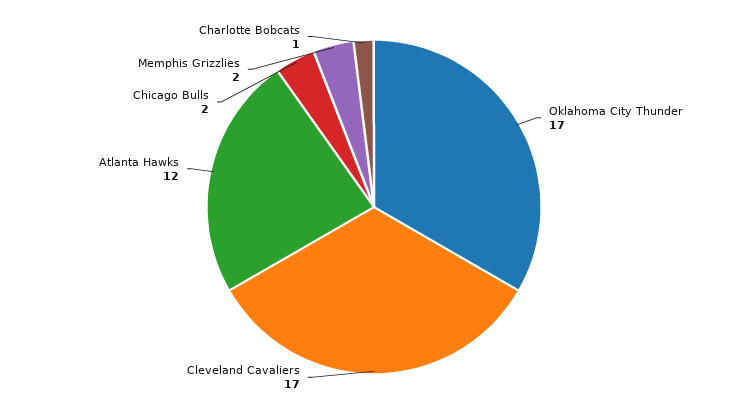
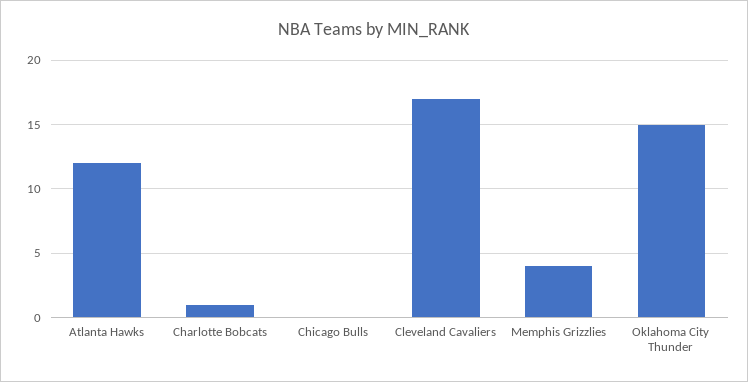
Oklahoma City Thunder: 17 -> 15
Chicago Bulls: 2 -> 0
Memphis Grizzlies: 2 -> 4

